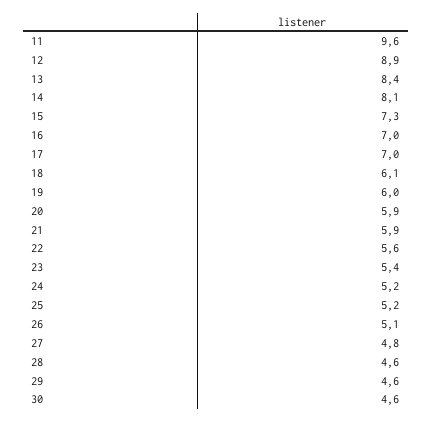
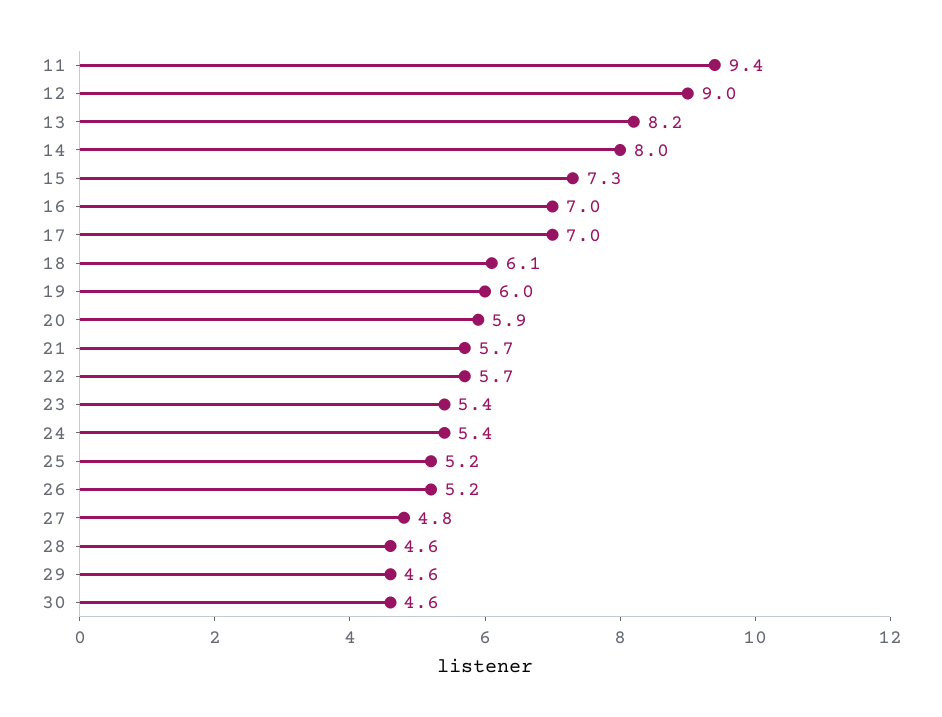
11: 9.6 -> 9.4
12: 8.9 -> 9
13: 8.4 -> 8.2
14: 8.1 -> 8
21: 5.9 -> 5.7
22: 5.6 -> 5.7
24: 5.2 -> 5.4
26: 5.1 -> 5.2

